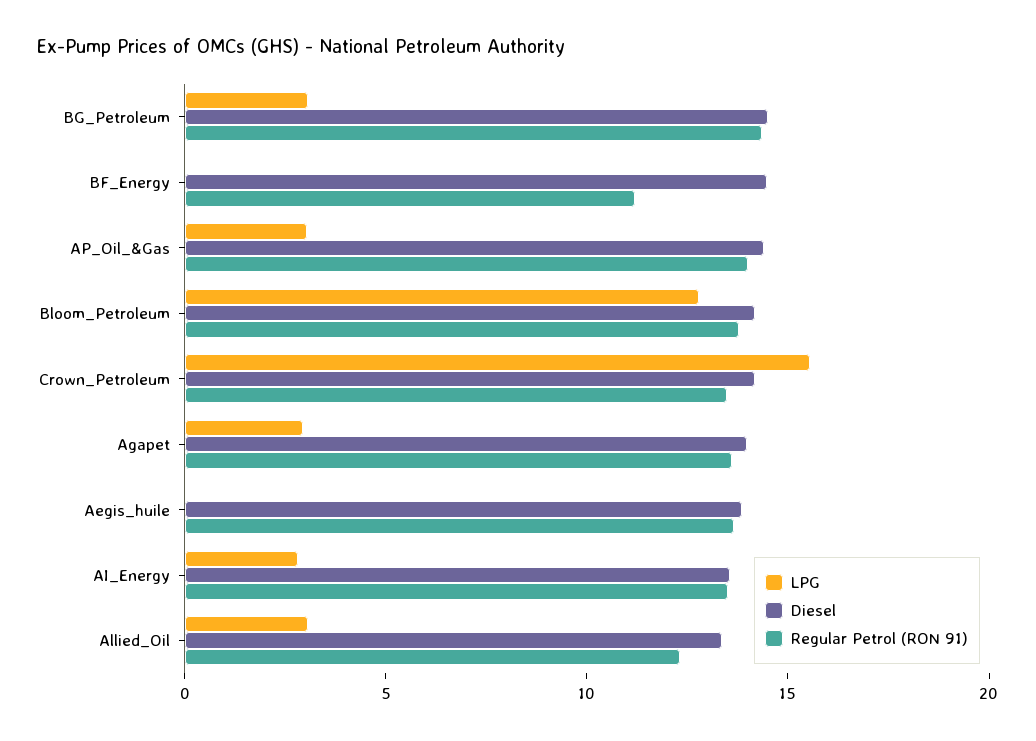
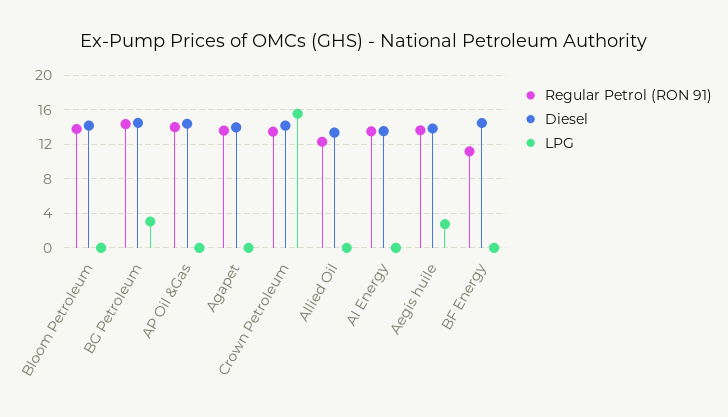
LPG, AP_Oil_&Gas: 3 -> 0
LPG, Bloom_Petroleum: 13 -> 0
LPG, Agapet: 3 -> 0
LPG, Aegis_huile: 0 -> 3
LPG, AI_Energy: 3 -> 0
LPG, Allied_Oil: 3 -> 0

